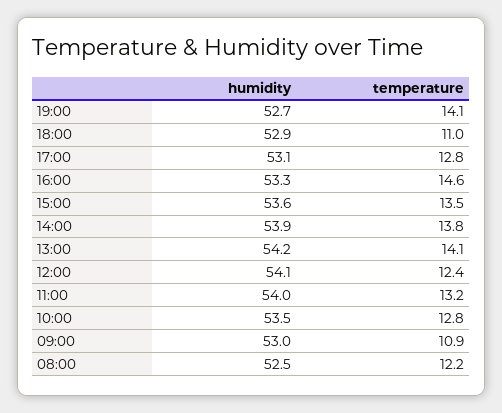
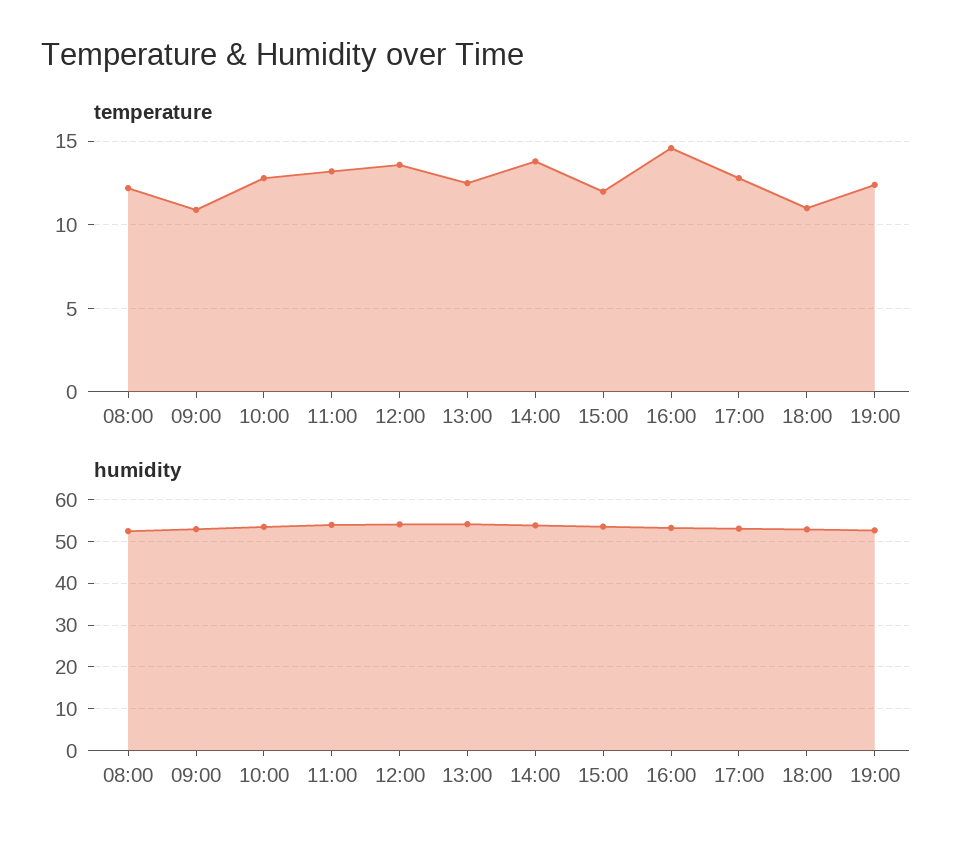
temperature, 19:00: 14.1 -> 12.5
temperature, 15:00: 13.5 -> 12
temperature, 13:00: 14.1 -> 12.5
temperature, 12:00: 12.4 -> 13.5

